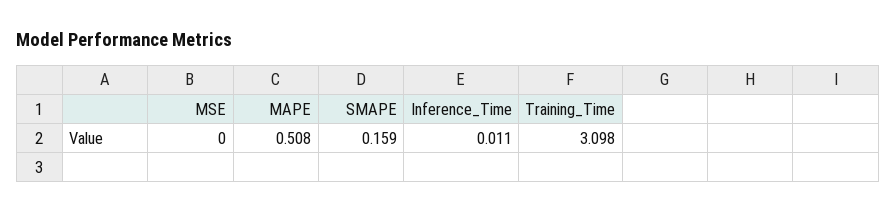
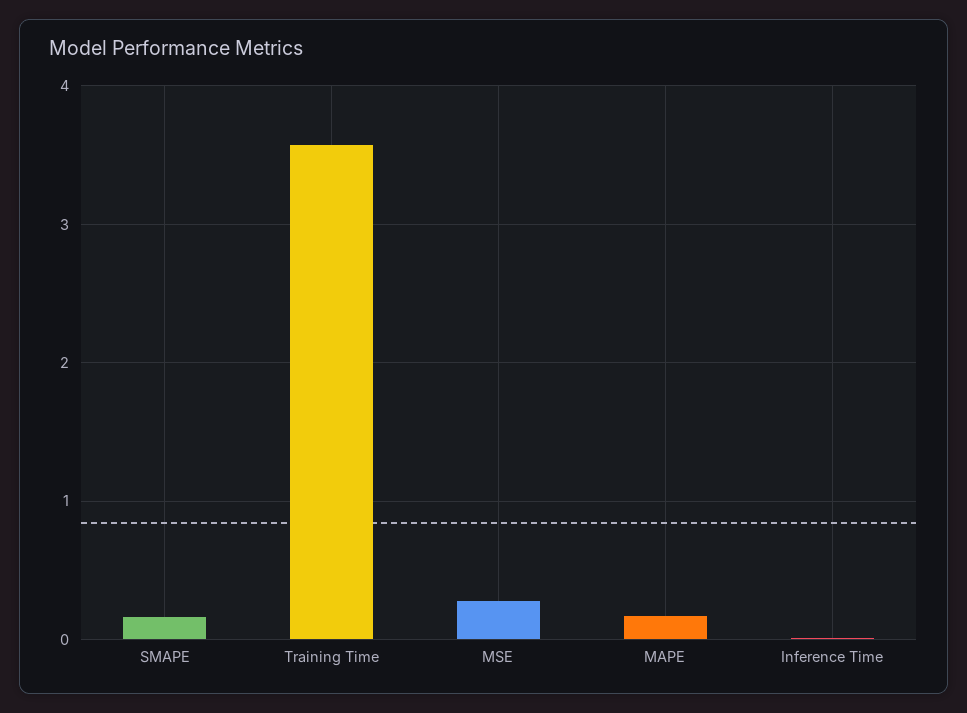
MSE: 0 -> 0.3
MAPE: 0.508 -> 0.2
Training_Time: 3.098 -> 3.6

